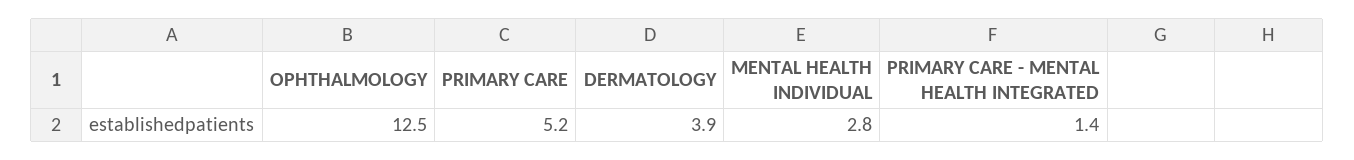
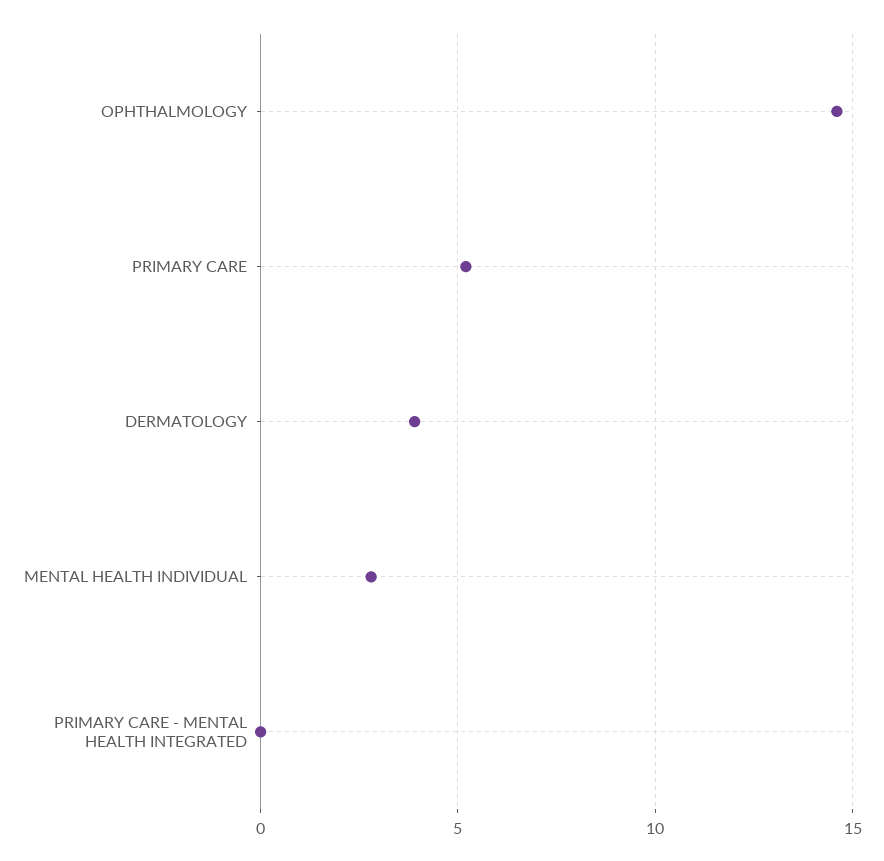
OPHTHALMOLOGY: 12.5 -> 14.5
PRIMARY CARE - MENTAL HEALTH INTEGRATED: 1.4 -> 0

